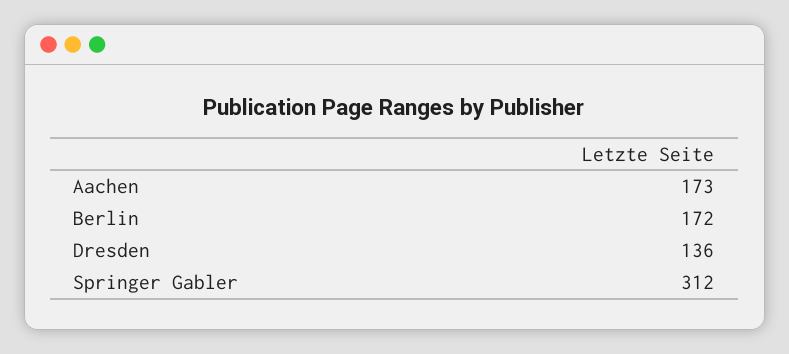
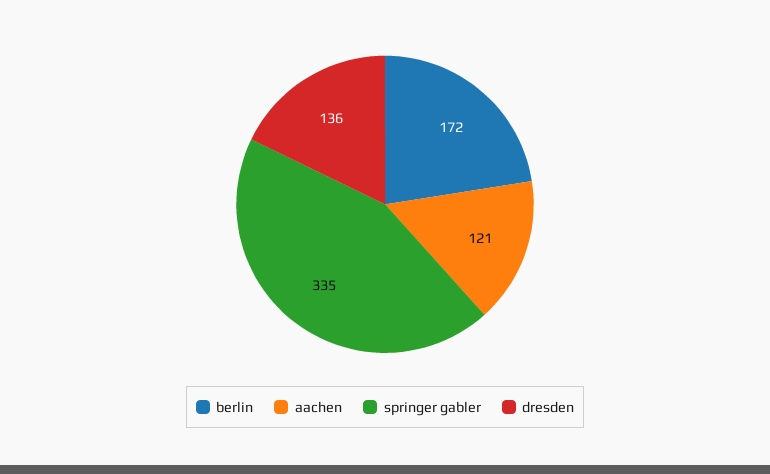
Aachen: 173 -> 121
Springer Gabler: 312 -> 335

